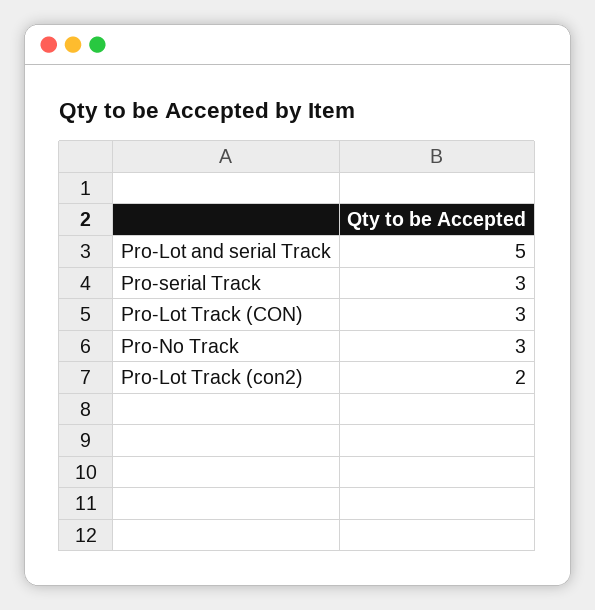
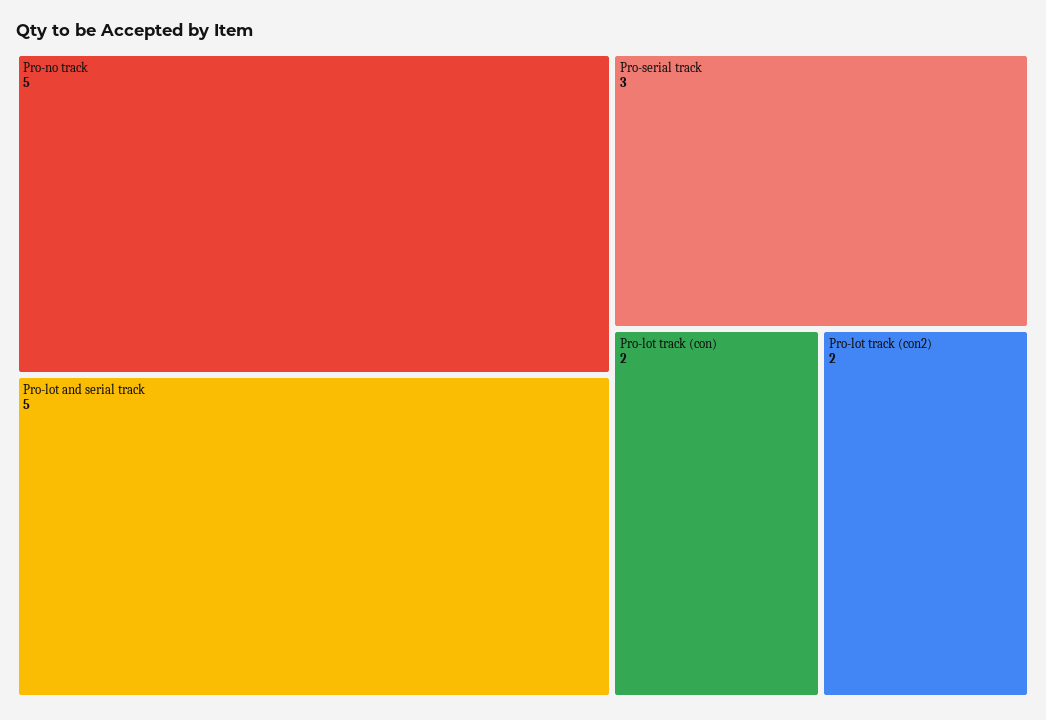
Pro-Lot Track (CON): 3 -> 2
Pro-No Track: 3 -> 5

